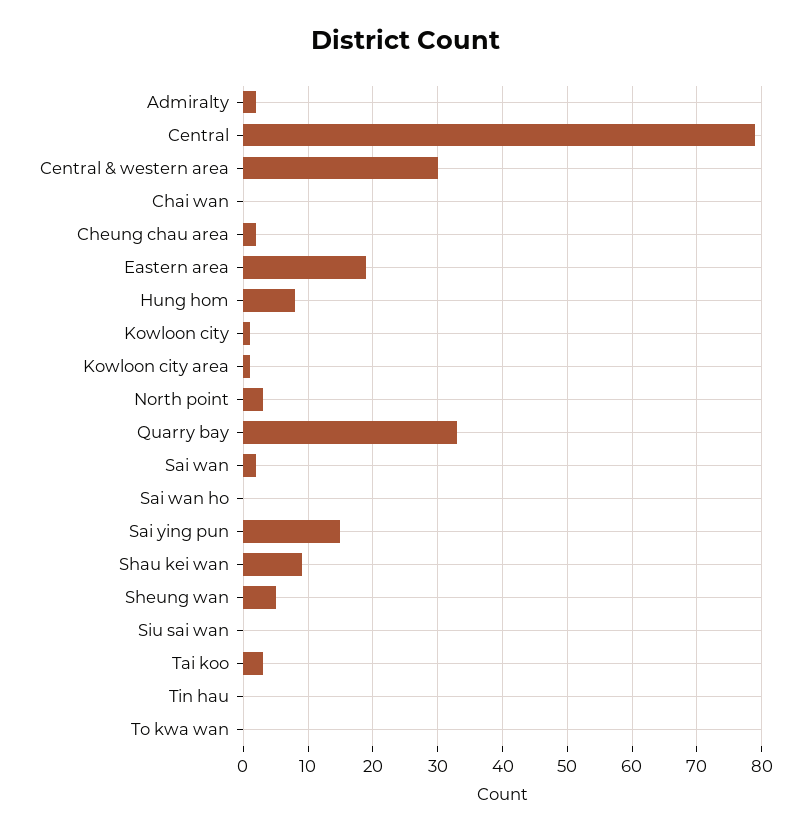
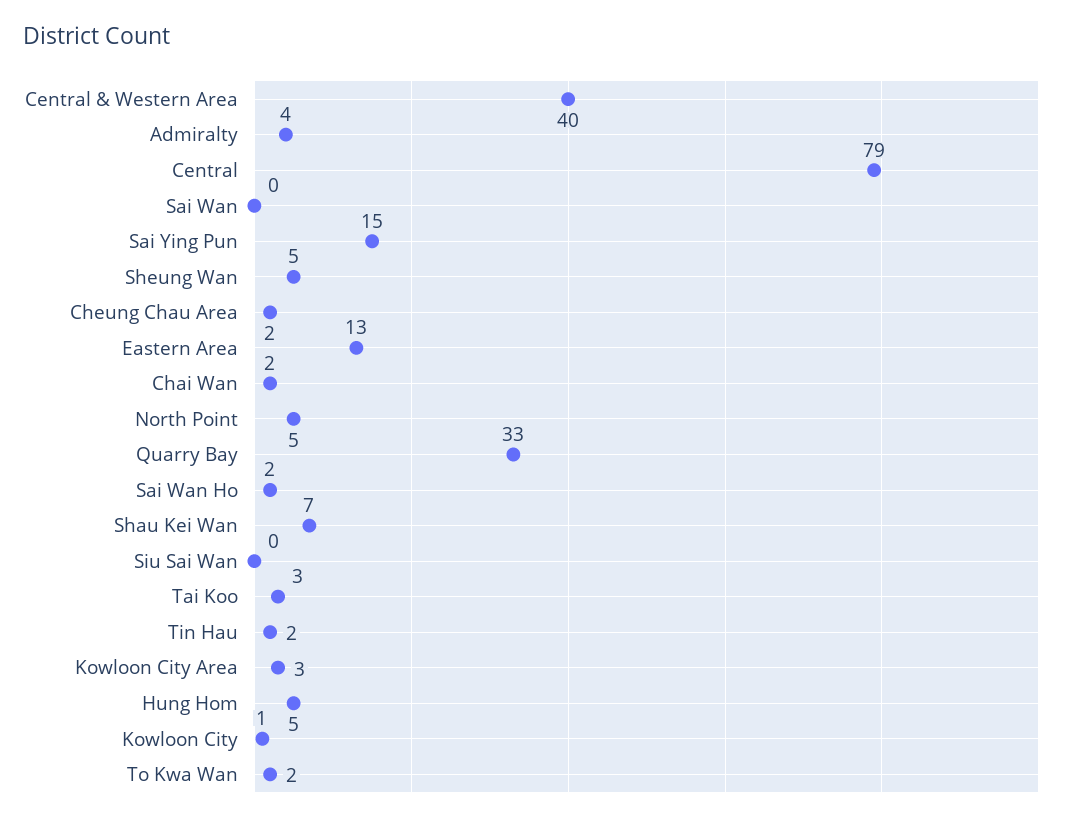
Admiralty: 2 -> 4
Central & western area: 30 -> 40
Chai wan: 0 -> 2
Eastern area: 19 -> 13
Hung hom: 8 -> 5
Kowloon city area: 1 -> 3
North point: 3 -> 5
Sai wan: 2 -> 0
Sai wan ho: 0 -> 2
Shau kei wan: 9 -> 7
Tin hau: 0 -> 2
To kwa wan: 0 -> 2

